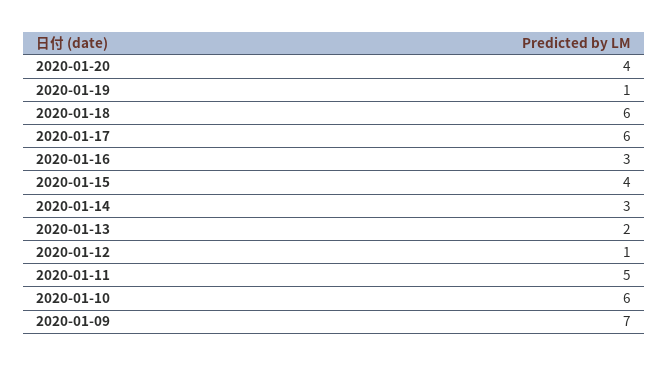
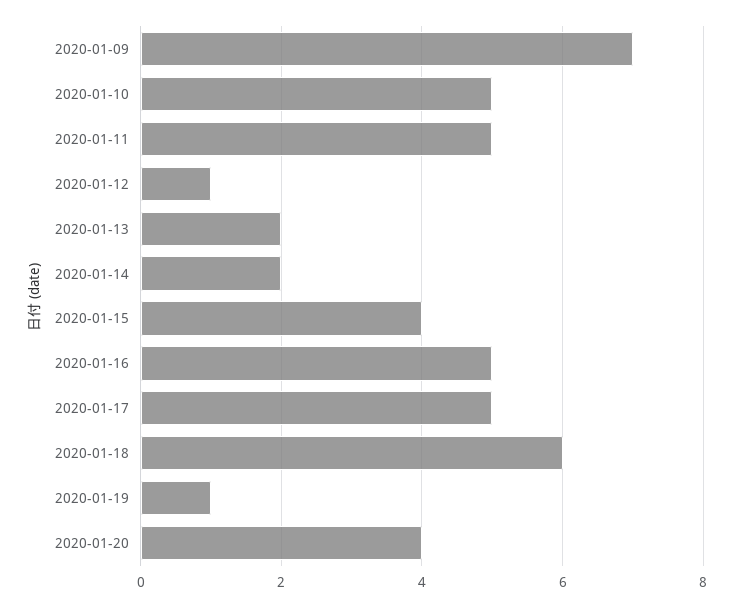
2020-01-17: 6 -> 5
2020-01-16: 3 -> 5
2020-01-14: 3 -> 2
2020-01-10: 6 -> 5

